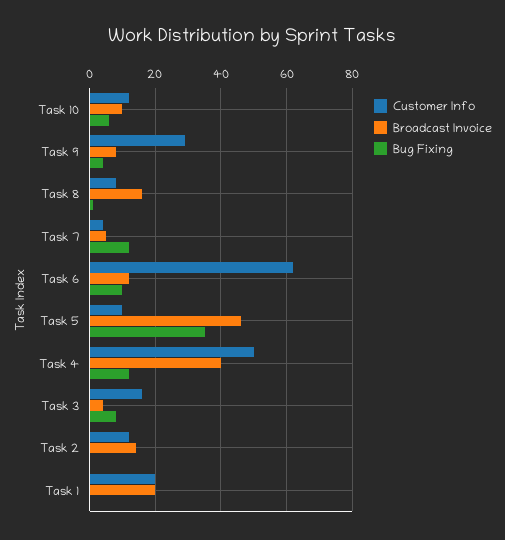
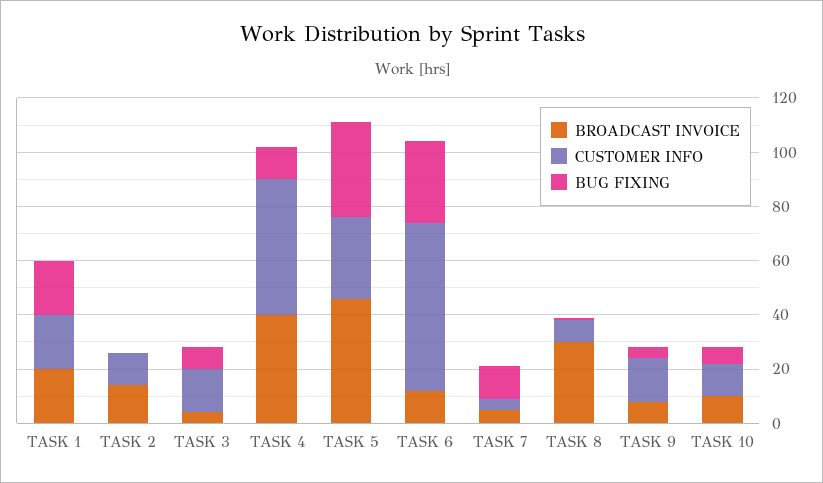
Customer Info, Task 9: 30 -> 15
Broadcast Invoice, Task 8: 15 -> 30
Bug Fixing, Task 6: 10 -> 30
Customer Info, Task 5: 10 -> 30
Bug Fixing, Task 1: 0 -> 20

